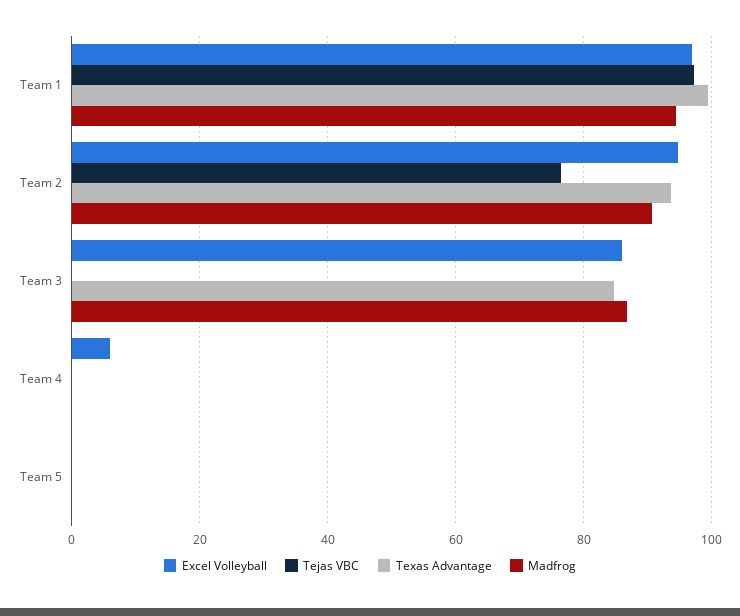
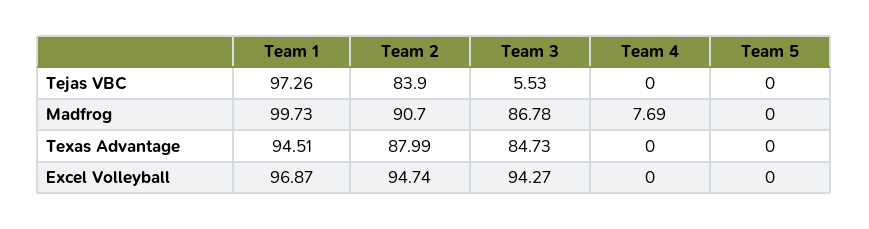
Texas Advantage, Team 1: 100 -> 94.51
Madfrog, Team 1: 94 -> 99.73
Tejas VBC, Team 2: 76 -> 83.9
Texas Advantage, Team 2: 94 -> 87.99
Excel Volleyball, Team 3: 86 -> 94.27
Tejas VBC, Team 3: 0 -> 5.53
Excel Volleyball, Team 4: 6 -> 0
Madfrog, Team 4: 0 -> 7.69

